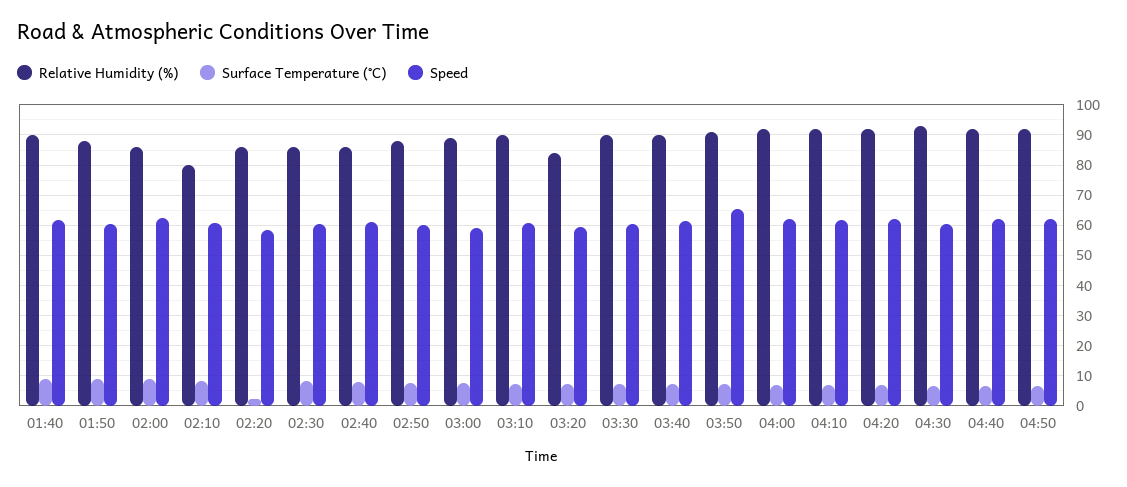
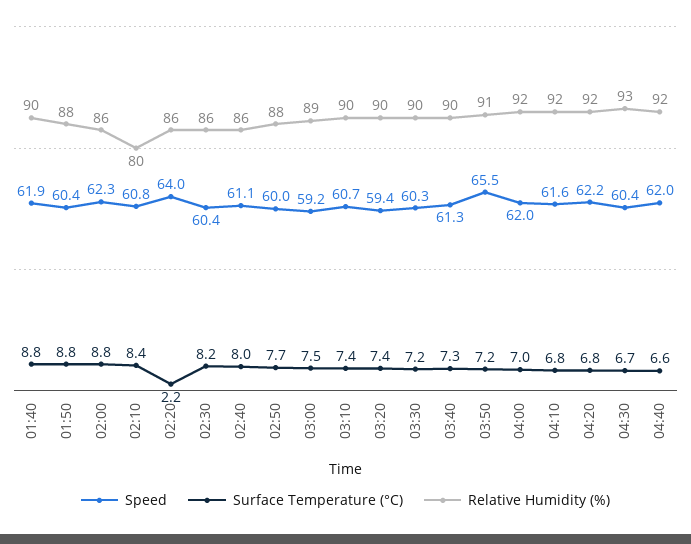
Speed, 02:20: 58 -> 64
Relative Humidity (%), 03:20: 84 -> 90
Relative Humidity (%), 04:50: 92 -> none
Surface Temperature (°C), 04:50: 6 -> none
Speed, 04:50: 62 -> none

